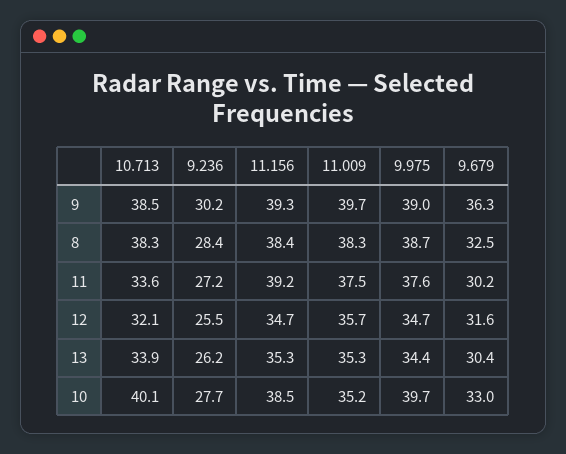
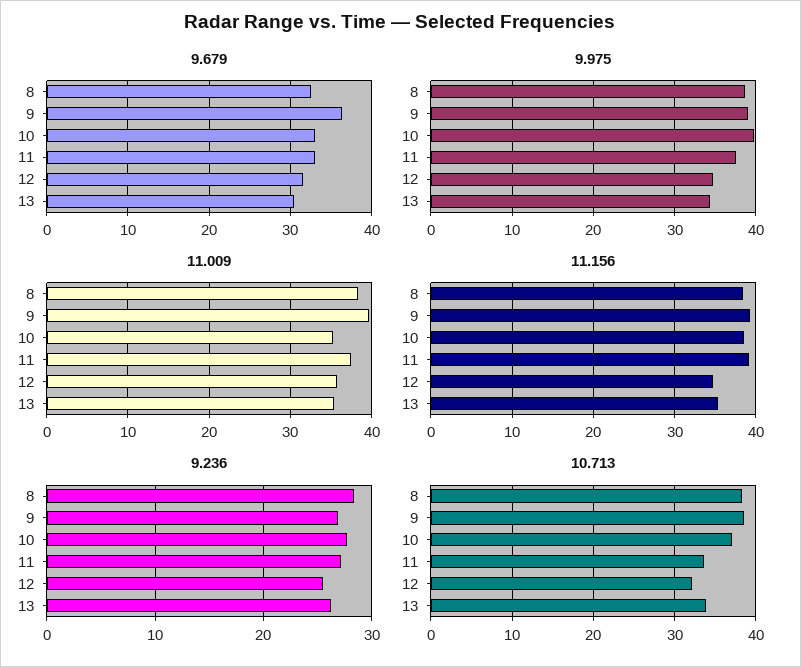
9.236, 9: 30.2 -> 27
9.679, 11: 30.2 -> 33
10.713, 10: 40.1 -> 37

